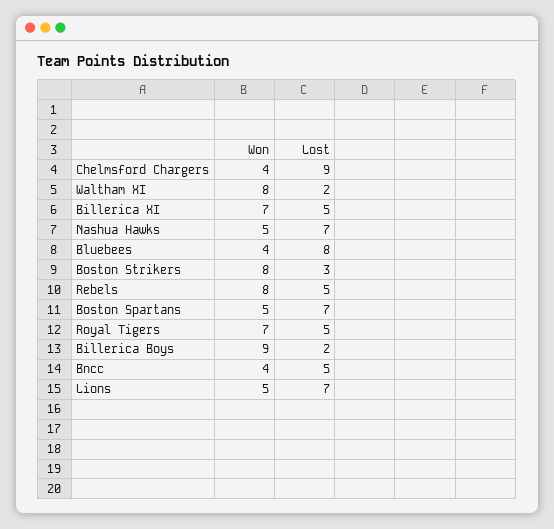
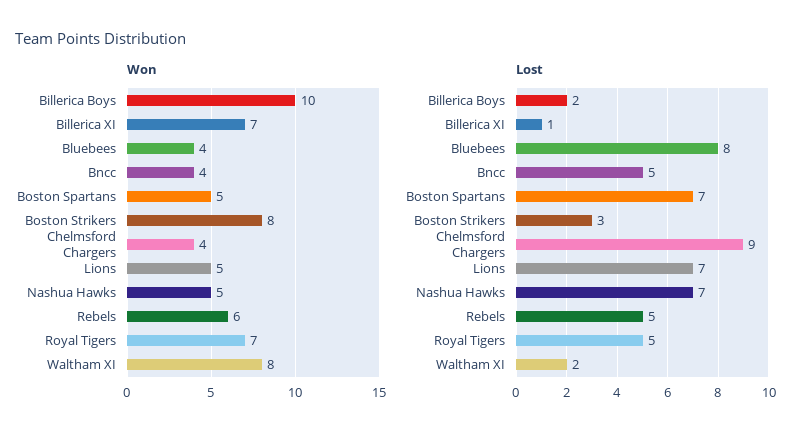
Lost, Billerica XI: 5 -> 1
Won, Rebels: 8 -> 6
Won, Billerica Boys: 9 -> 10

